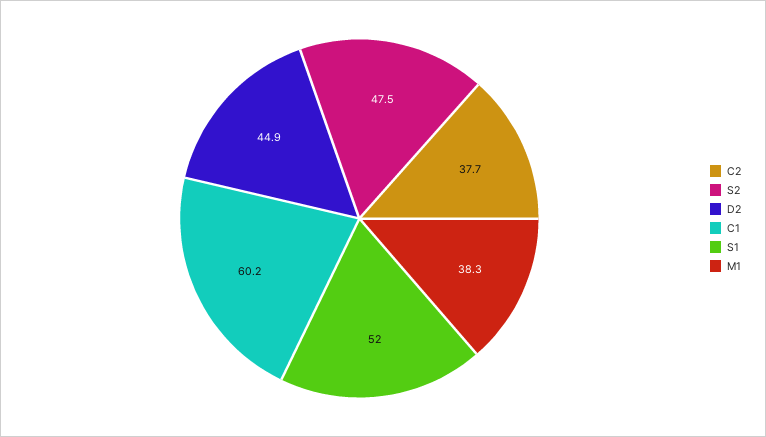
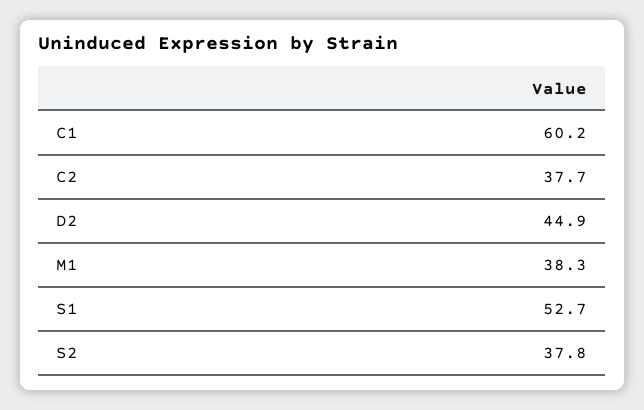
S2: 47.5 -> 37.8
S1: 52 -> 52.7

